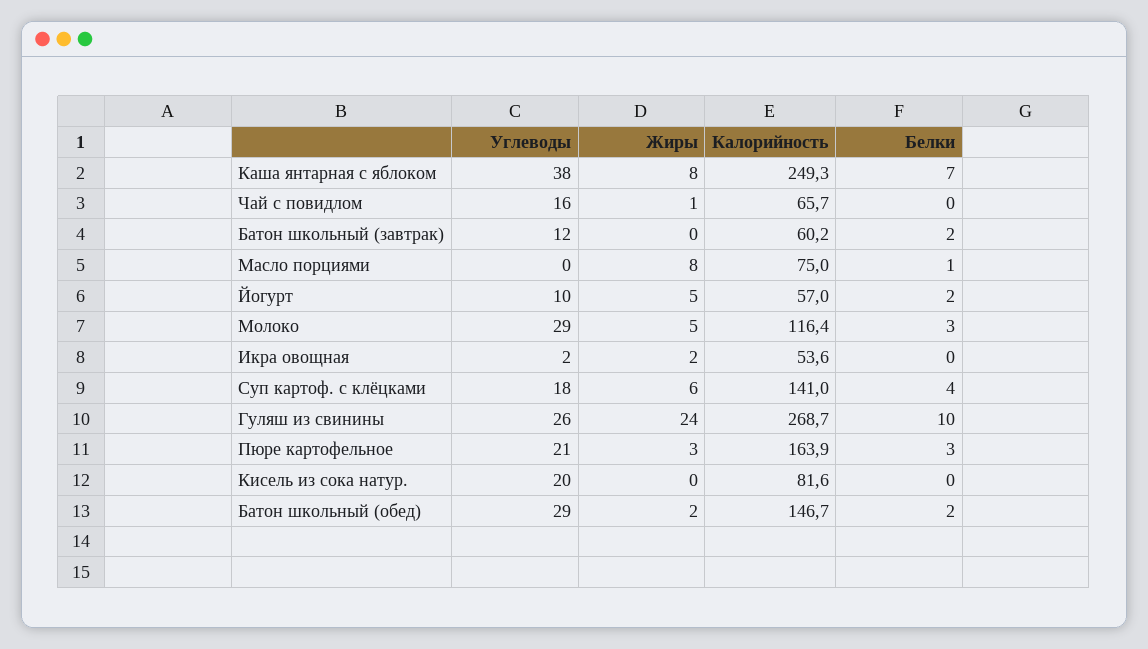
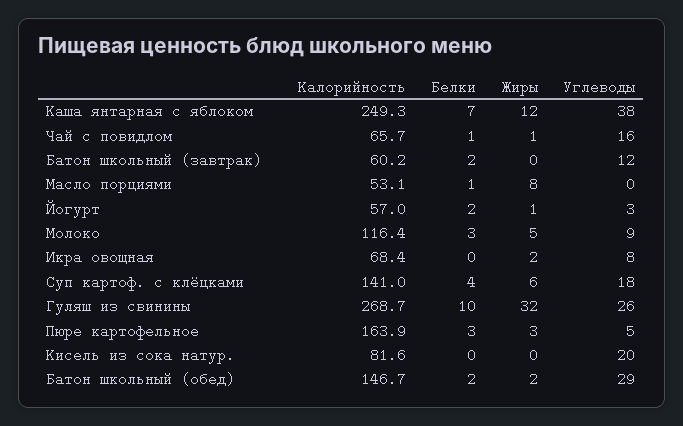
Жиры, Каша янтарная с яблоком: 8 -> 12
Белки, Чай с повидлом: 0 -> 1
Калорийность, Масло порциями: 75 -> 53.1
Углеводы, Йогурт: 10 -> 3
Жиры, Йогурт: 5 -> 1
Углеводы, Молоко: 29 -> 9
Углеводы, Икра овощная: 2 -> 8
Калорийность, Икра овощная: 53.6 -> 68.4
Жиры, Гуляш из свинины: 24 -> 32
Углеводы, Пюре картофельное: 21 -> 5

